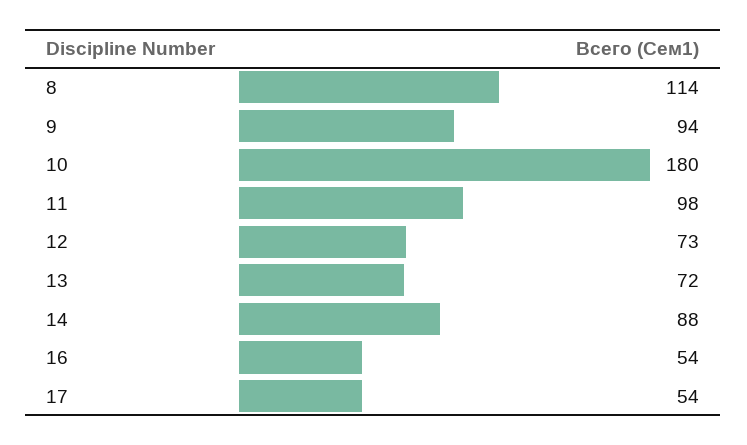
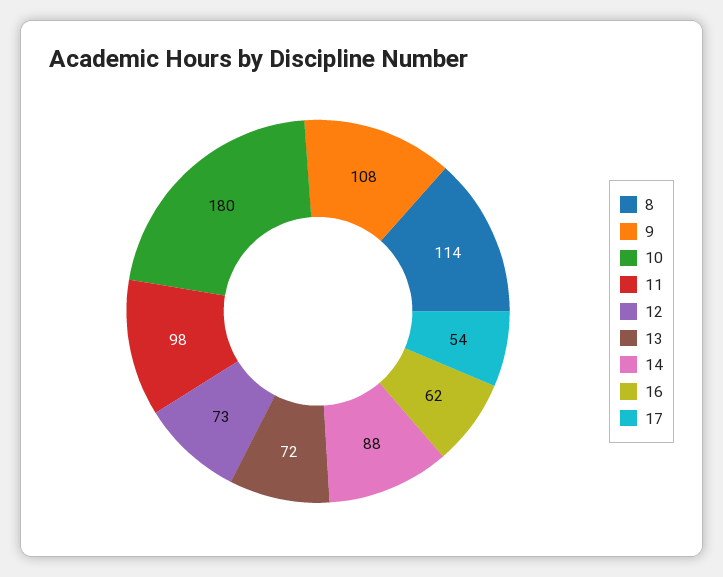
9: 94 -> 108
16: 54 -> 62

